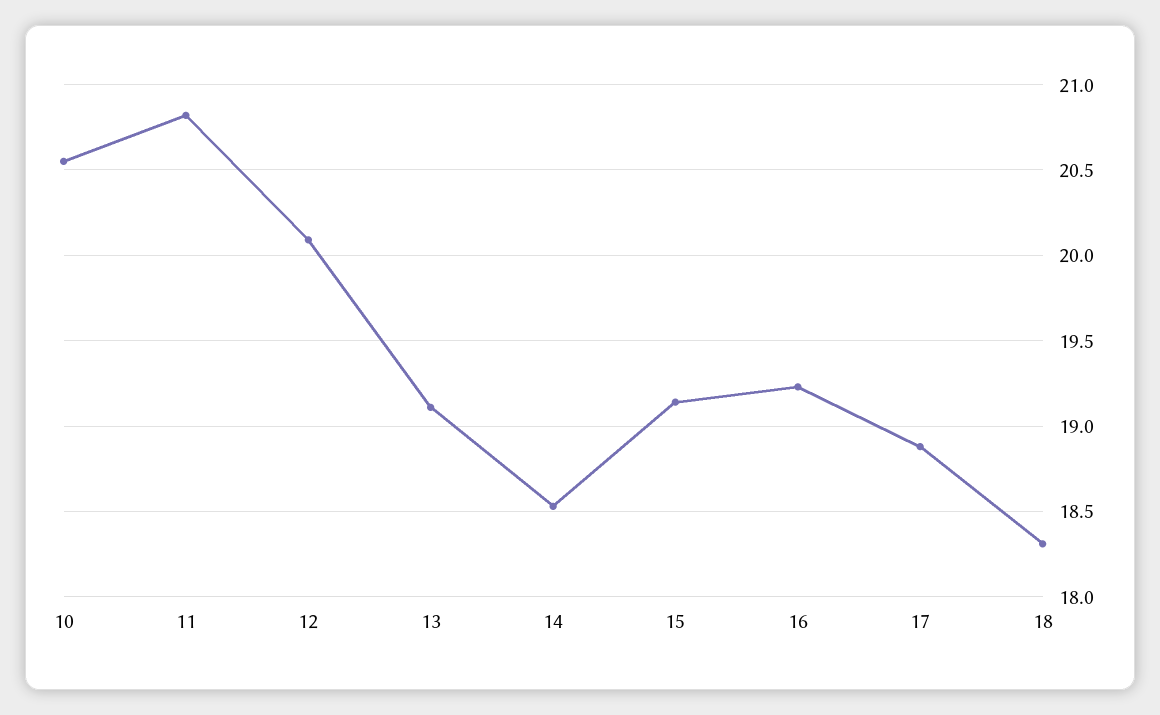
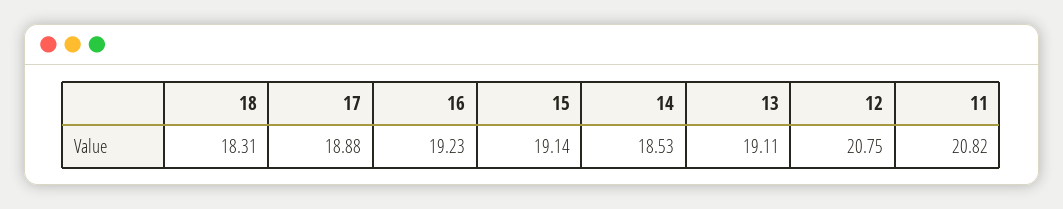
10: 20.55 -> none
12: 20.1 -> 20.75

